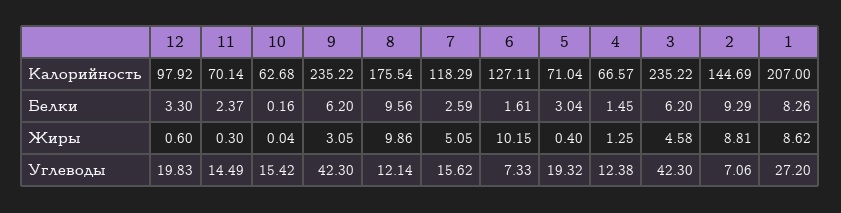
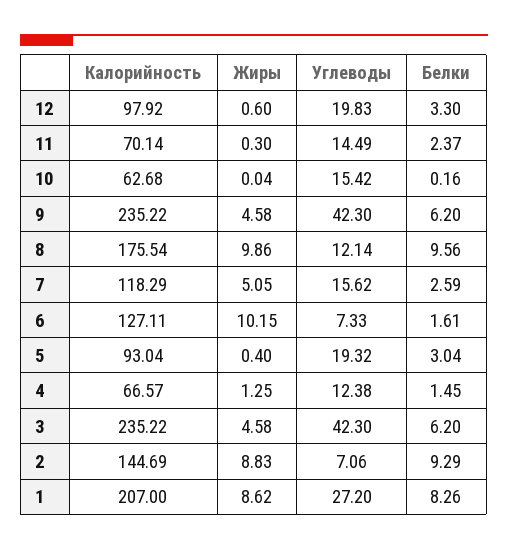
5, Калорийность: 71.04 -> 93.04
9, Жиры: 3.05 -> 4.58
2, Жиры: 8.81 -> 8.83

